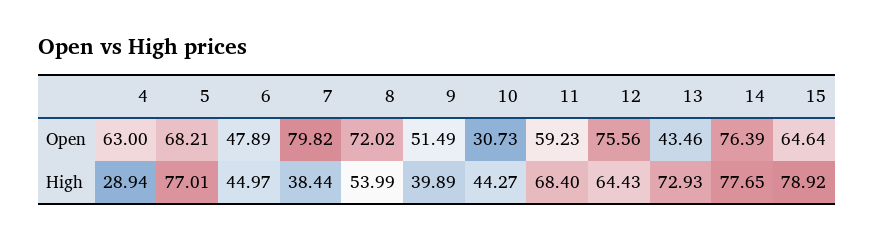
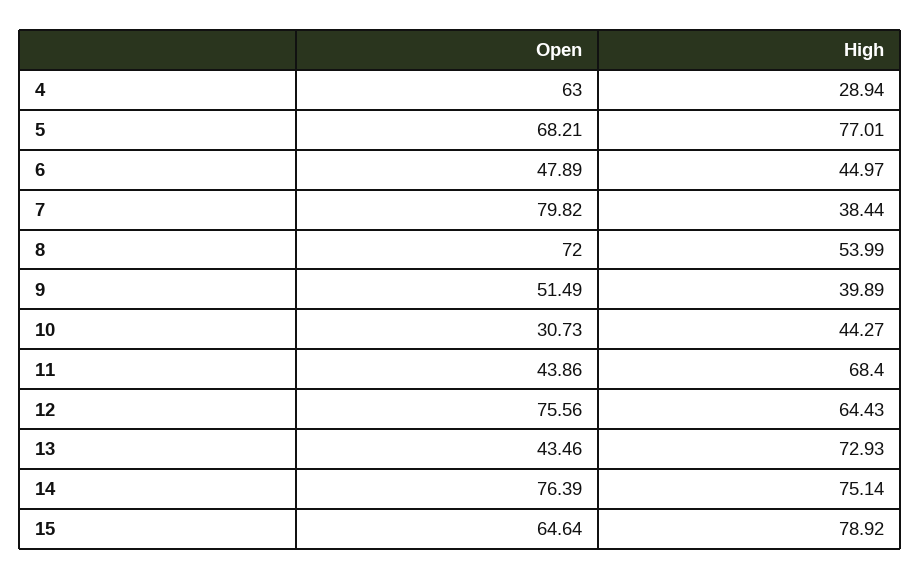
8, Open: 72.02 -> 72
11, Open: 59.23 -> 43.86
14, High: 77.65 -> 75.14

